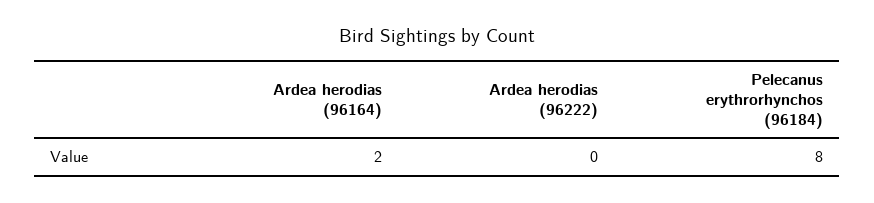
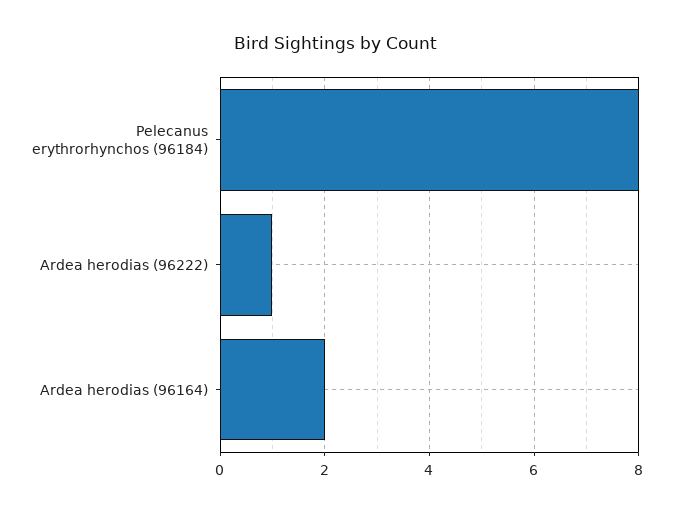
Ardea herodias (96222): 0 -> 1

